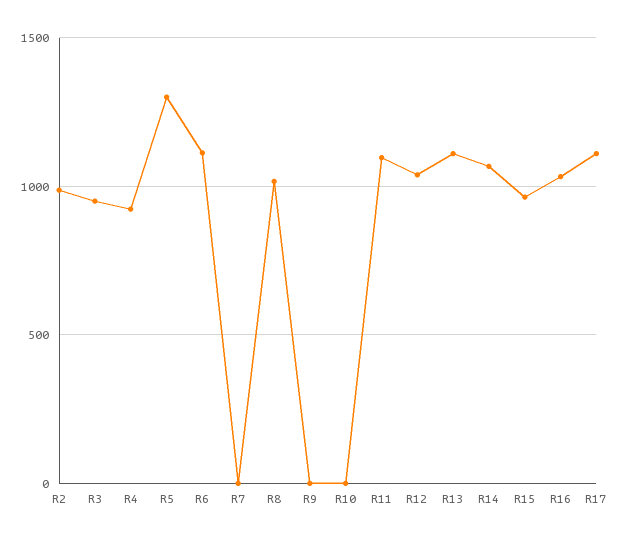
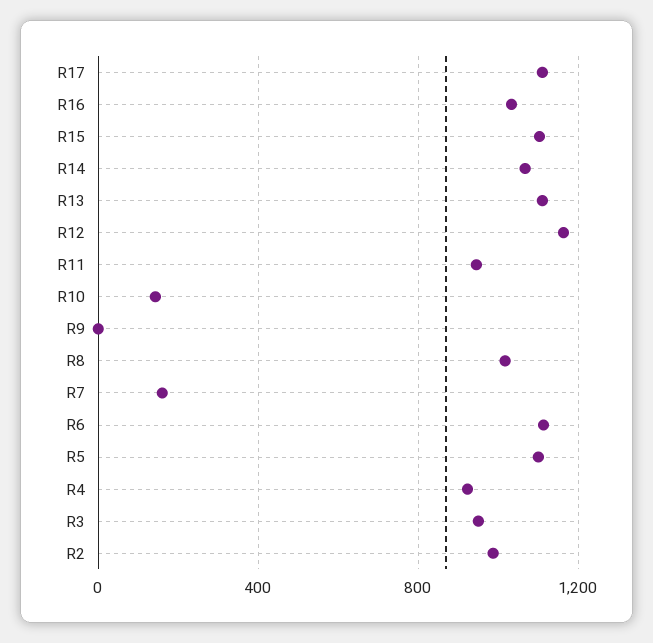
R5: 1300 -> 1100
R7: 0 -> 150
R10: 0 -> 150
R11: 1100 -> 950
R12: 1050 -> 1150
R15: 950 -> 1100

